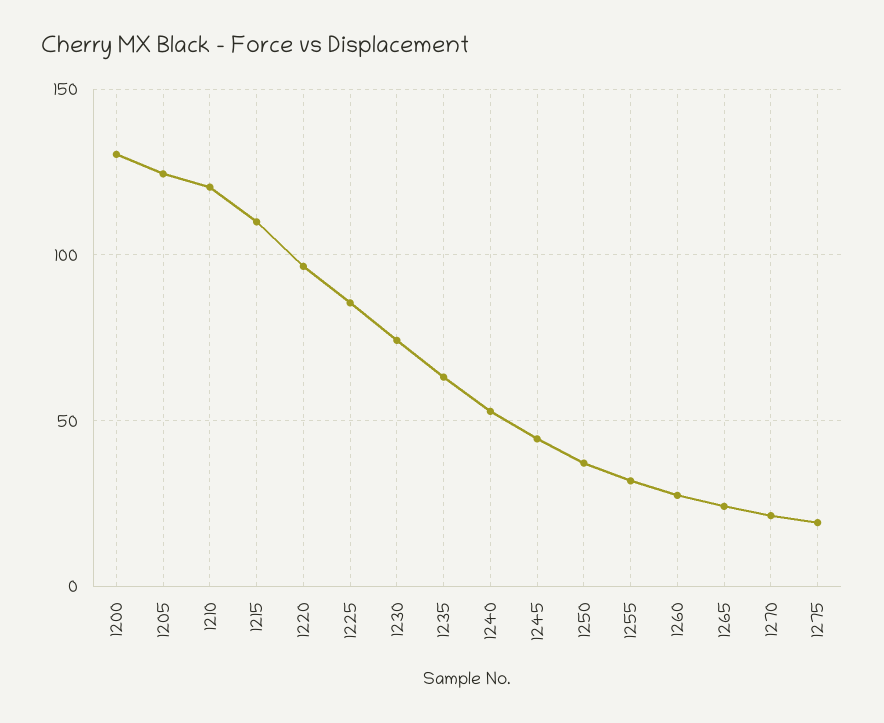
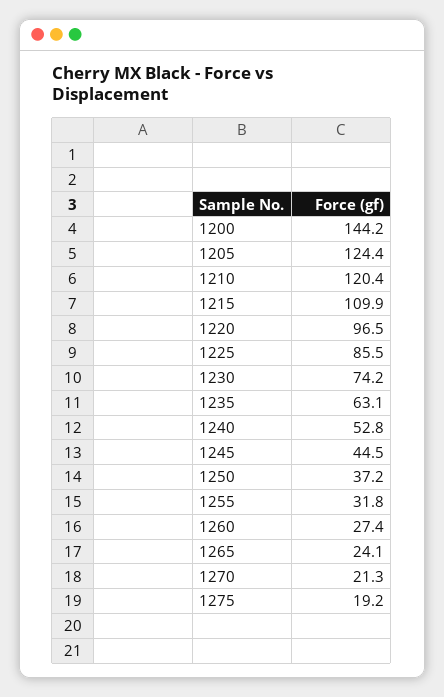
1200: 130 -> 144.2

